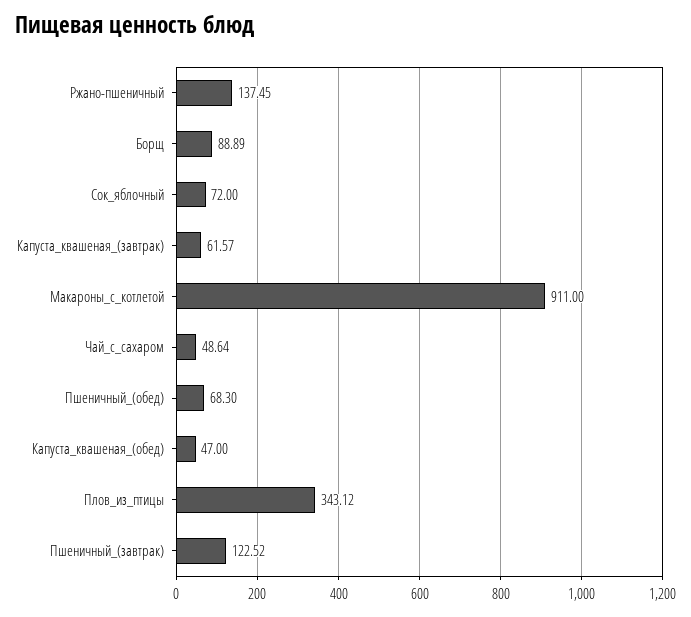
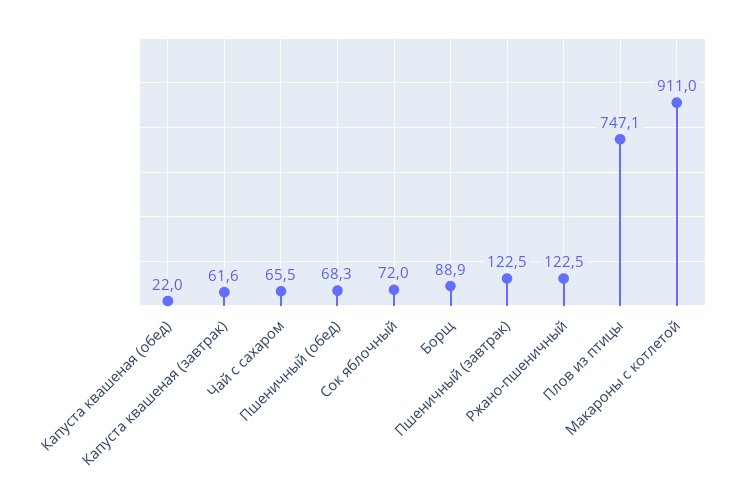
Ржано-пшеничный: 137.45 -> 122.5
Чай_с_сахаром: 48.64 -> 65.5
Капуста_квашеная_(обед): 47 -> 22
Плов_из_птицы: 343.12 -> 747.1

